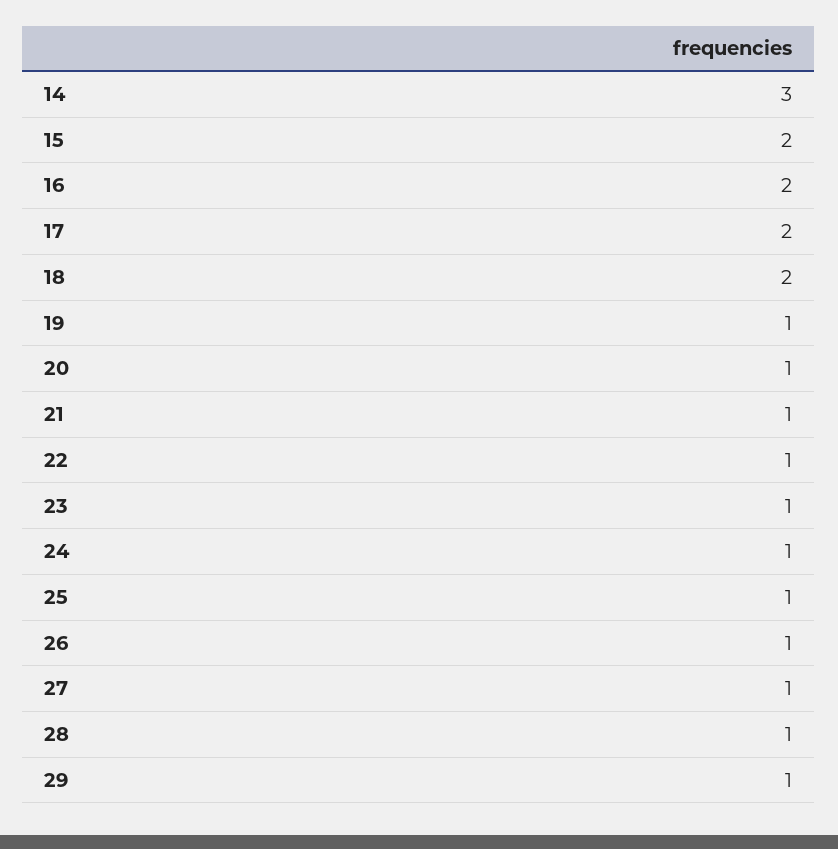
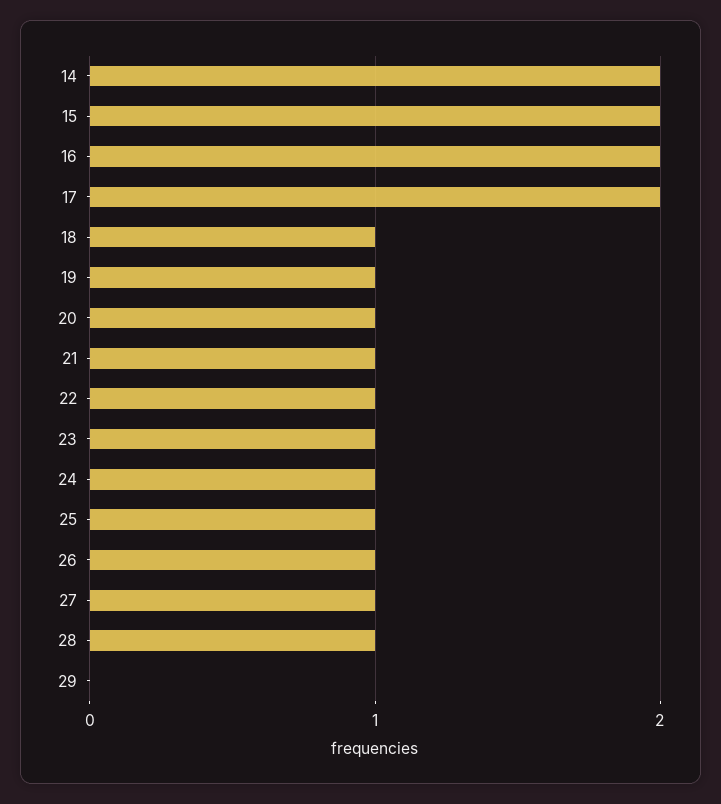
14: 3 -> 2
18: 2 -> 1
29: 1 -> 0

